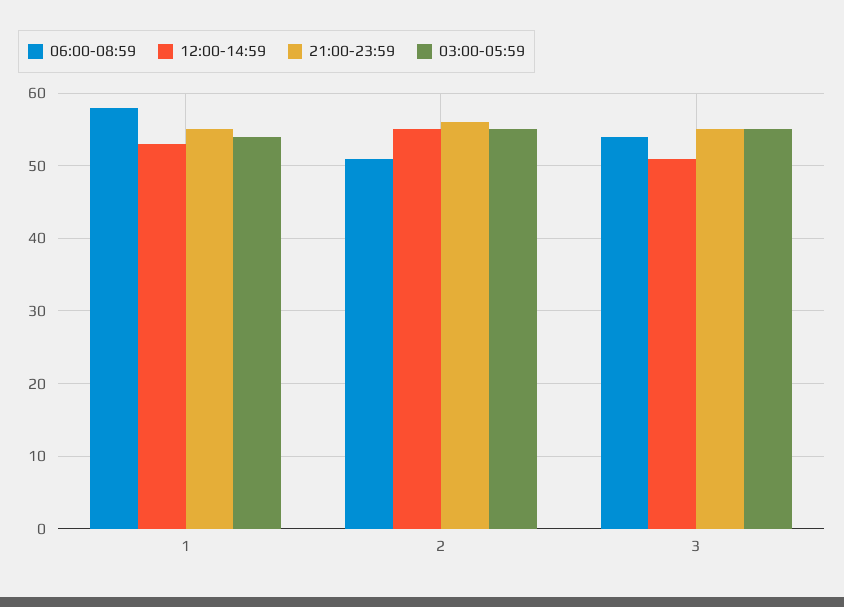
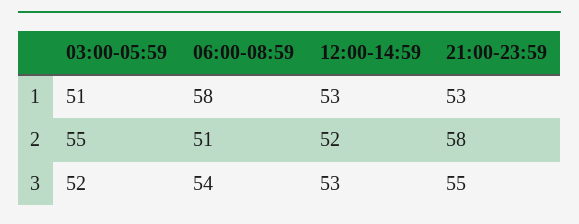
21:00-23:59, 1: 55 -> 53
03:00-05:59, 1: 54 -> 51
12:00-14:59, 2: 55 -> 52
21:00-23:59, 2: 56 -> 58
12:00-14:59, 3: 51 -> 53
03:00-05:59, 3: 55 -> 52

